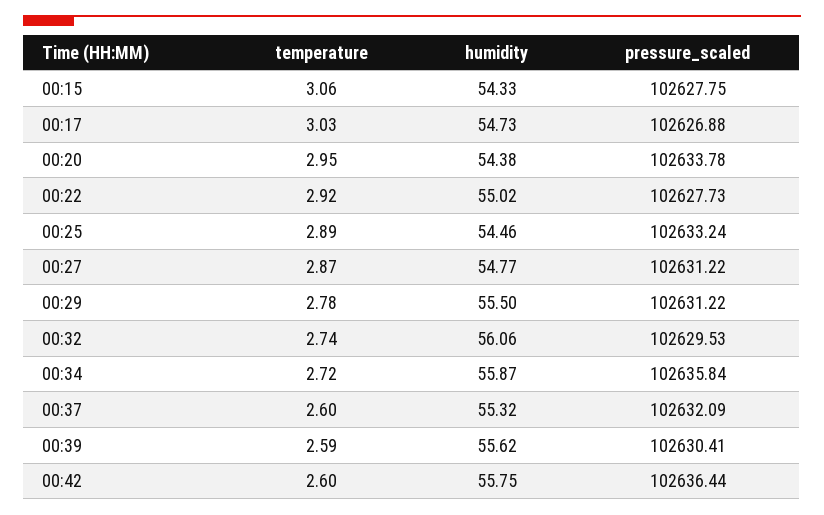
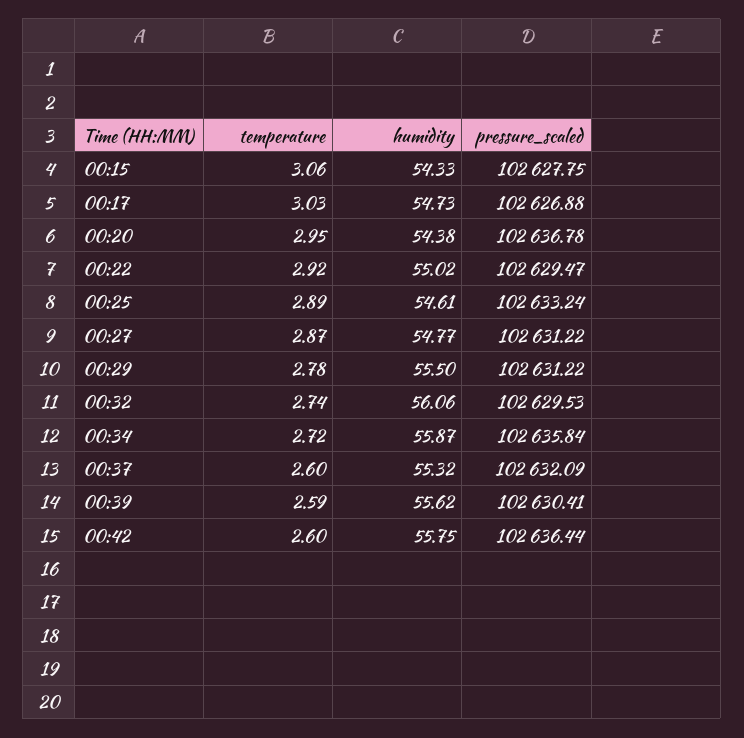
pressure_scaled, 00:20: 102633.78 -> 102636.78
pressure_scaled, 00:22: 102627.73 -> 102629.47
humidity, 00:25: 54.46 -> 54.61

